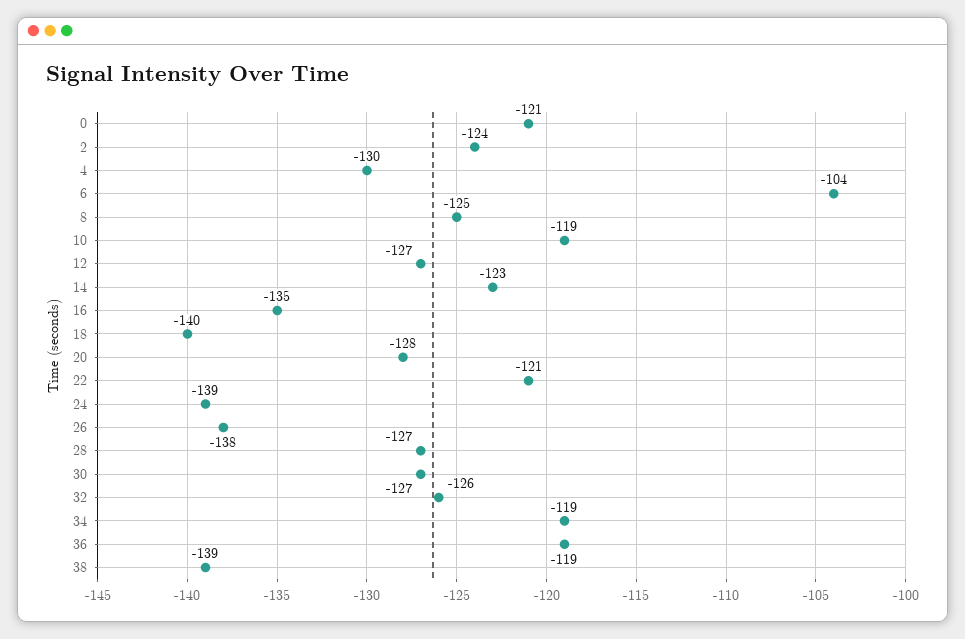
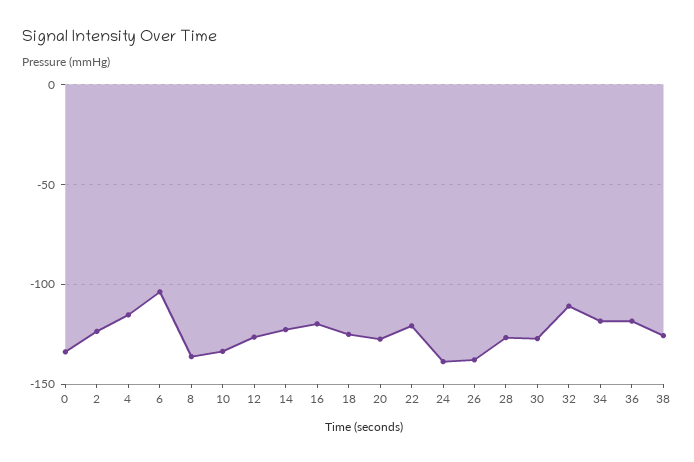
0: -121 -> -135
4: -130 -> -115
8: -125 -> -135
10: -119 -> -135
16: -135 -> -120
18: -140 -> -125
32: -126 -> -110
38: -139 -> -125

